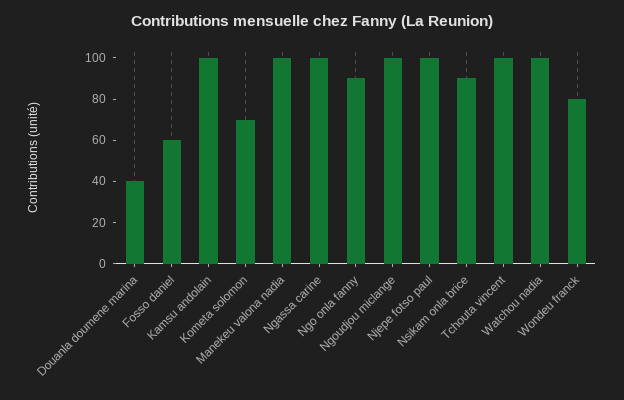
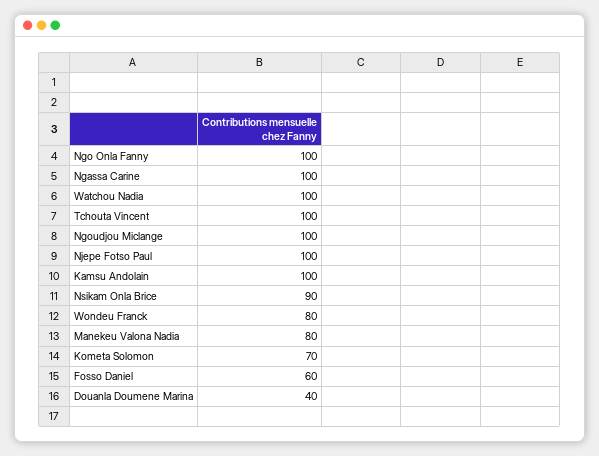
Manekeu valona nadia: 100 -> 80
Ngo onla fanny: 90 -> 100

